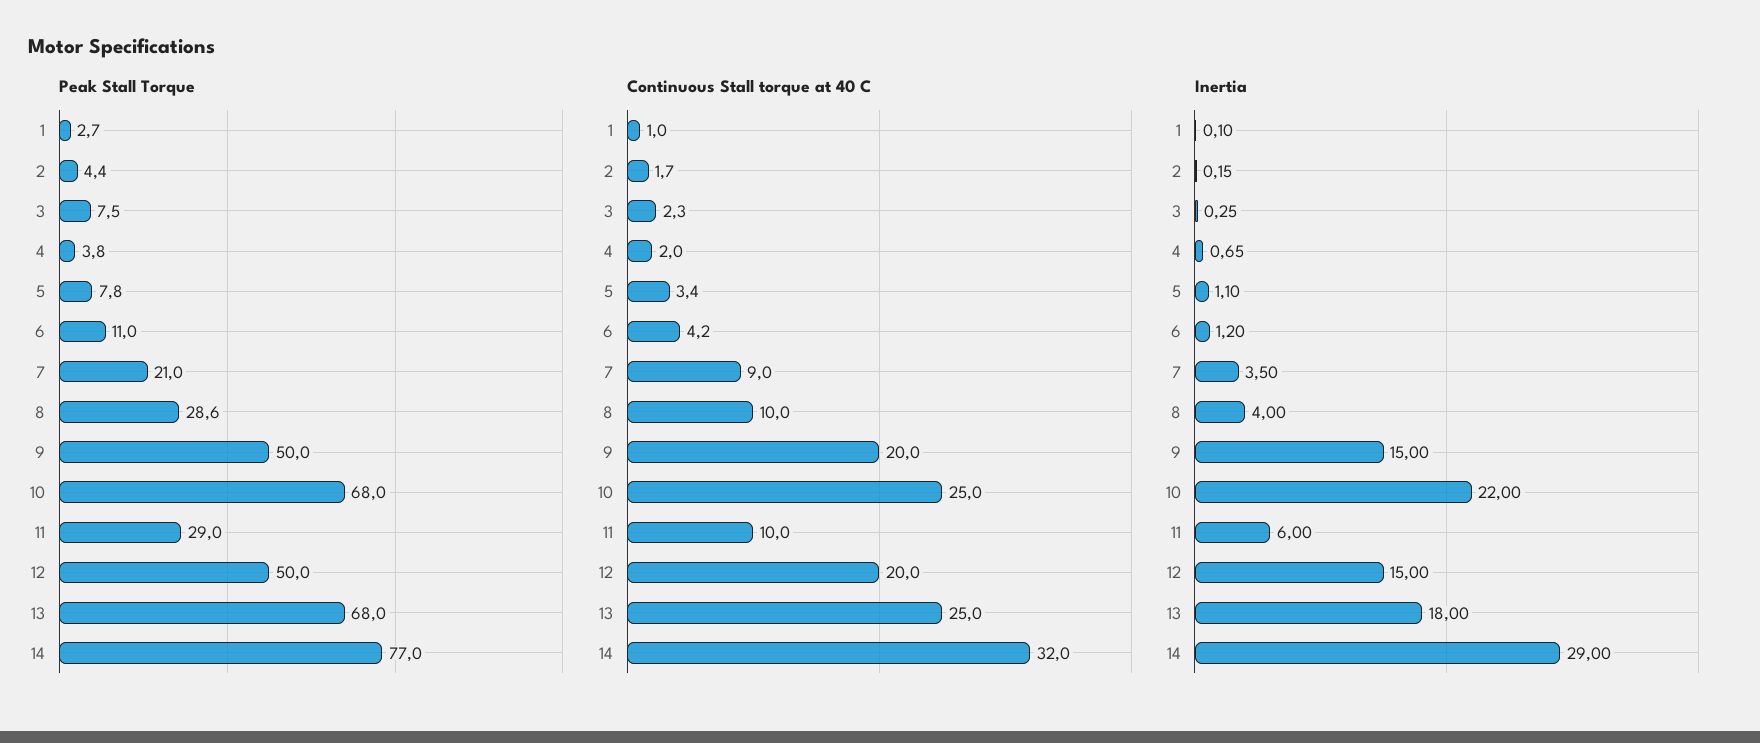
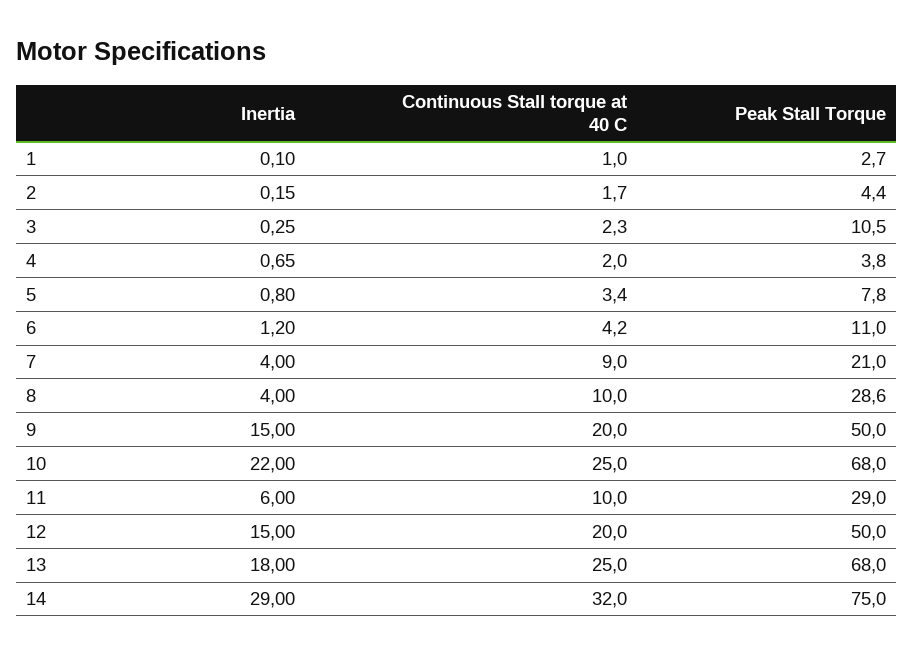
Peak Stall Torque, 3: 7.5 -> 10.5
Peak Stall Torque, 14: 77 -> 75
Inertia, 5: 1.1 -> 0.8
Inertia, 7: 3.5 -> 4

